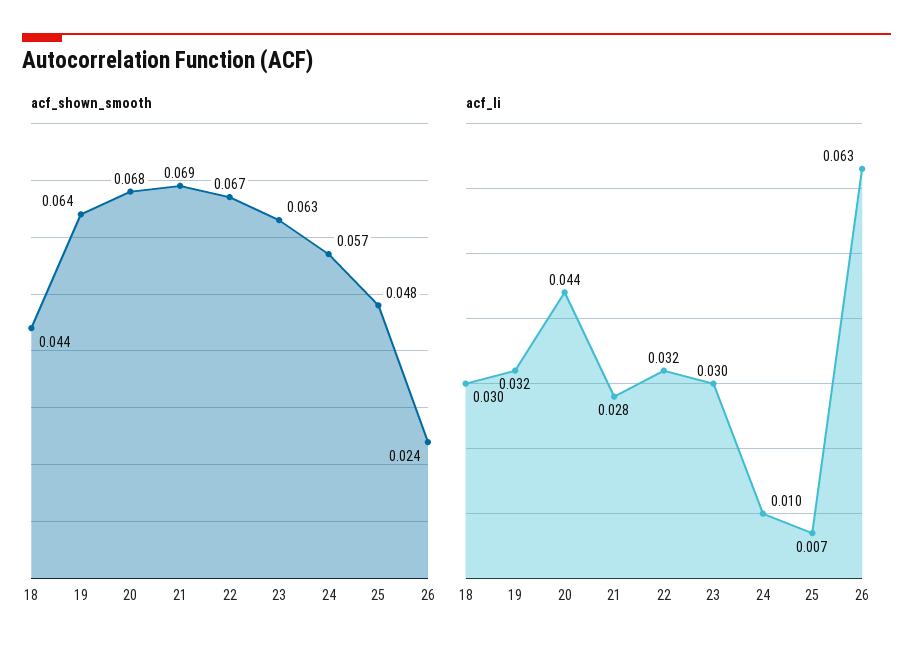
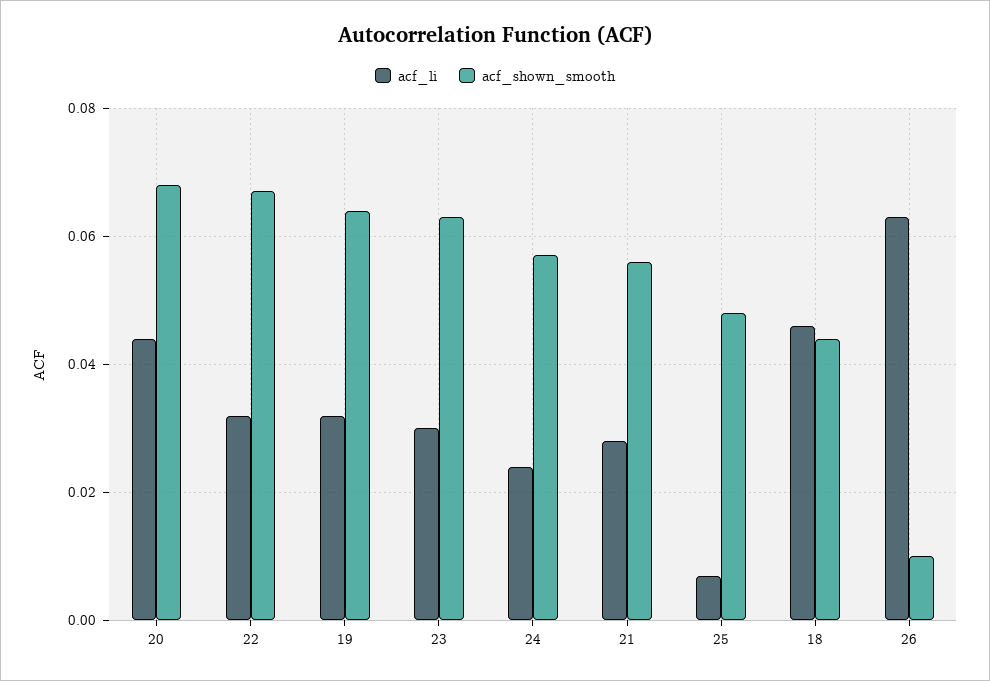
acf_shown_smooth, 21: 0.069 -> 0.055
acf_shown_smooth, 26: 0.024 -> 0.01
acf_li, 18: 0.03 -> 0.045
acf_li, 24: 0.01 -> 0.025

